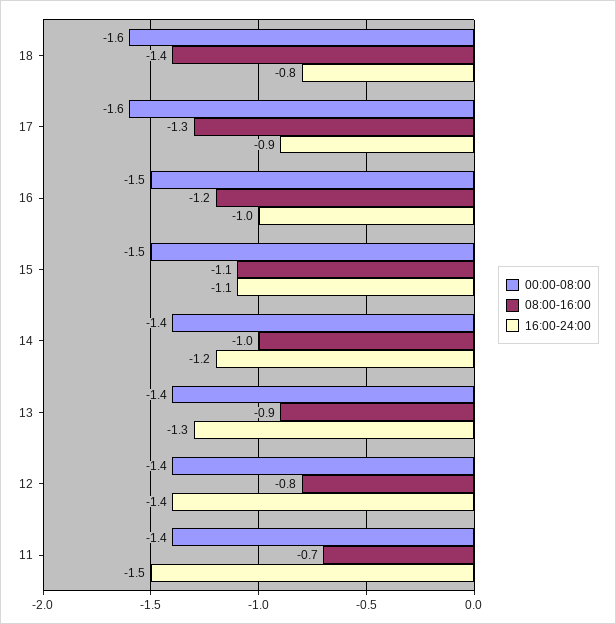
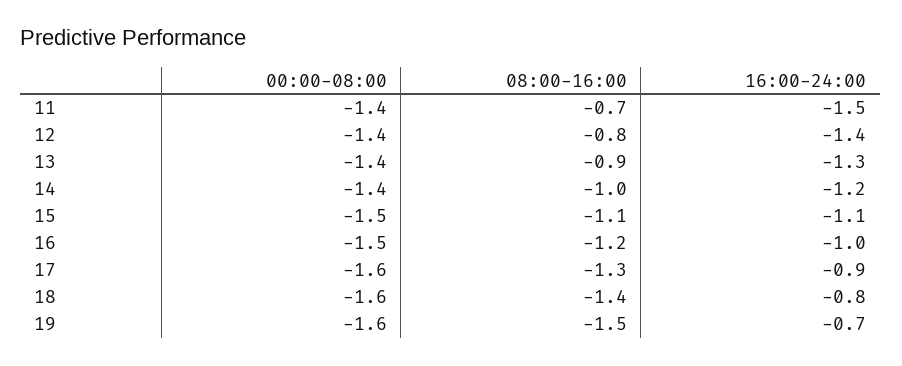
00:00-08:00, 19: none -> -1.6
08:00-16:00, 19: none -> -1.5
16:00-24:00, 19: none -> -0.7

